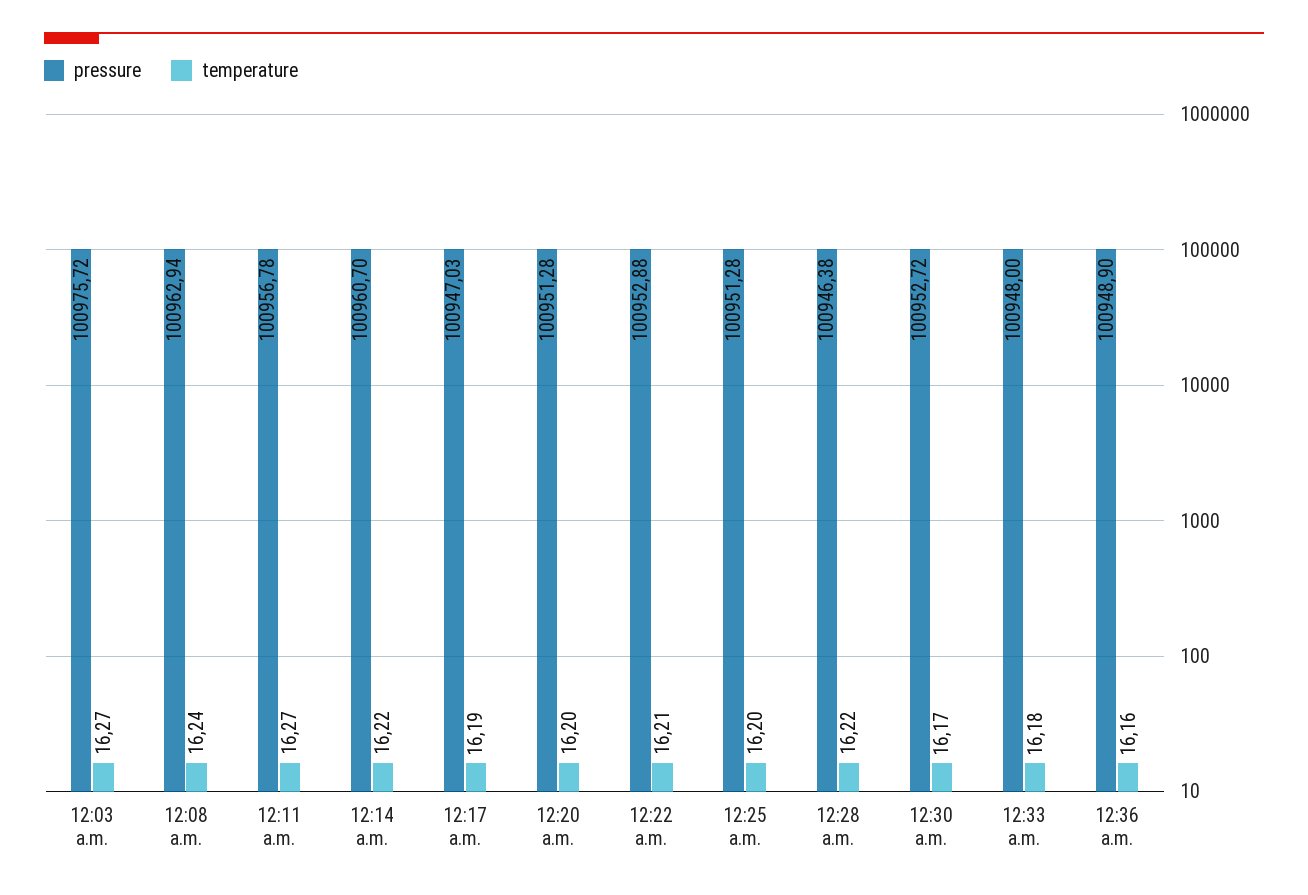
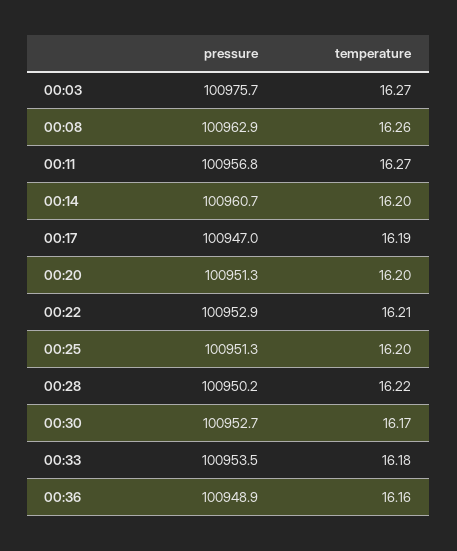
temperature, 12:08 a.m.: 16.24 -> 16.26
temperature, 12:14 a.m.: 16.22 -> 16.2
pressure, 12:28 a.m.: 100946.38 -> 100950.2
pressure, 12:33 a.m.: 100948 -> 100953.5

